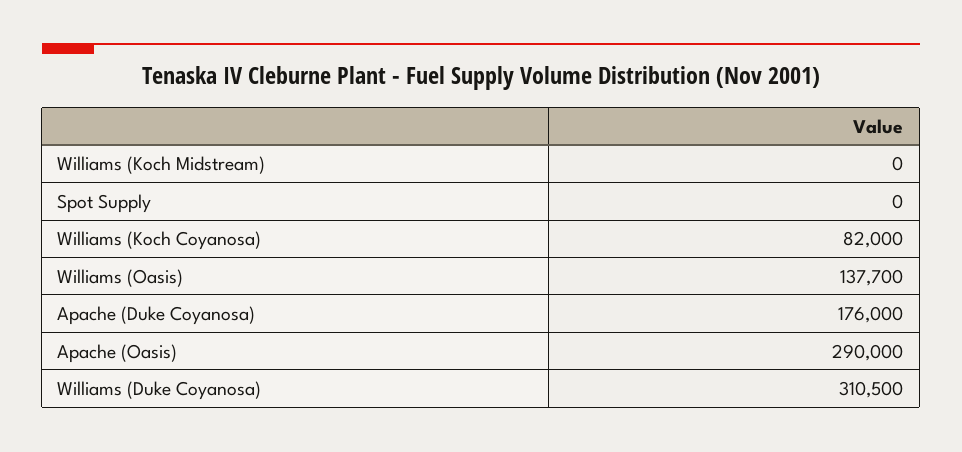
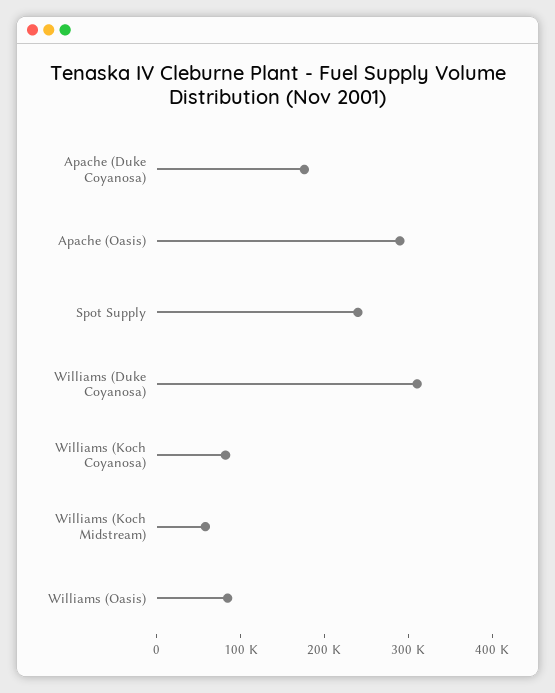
Williams (Koch Midstream): 0 -> 60000
Spot Supply: 0 -> 240000
Williams (Oasis): 137700 -> 80000

